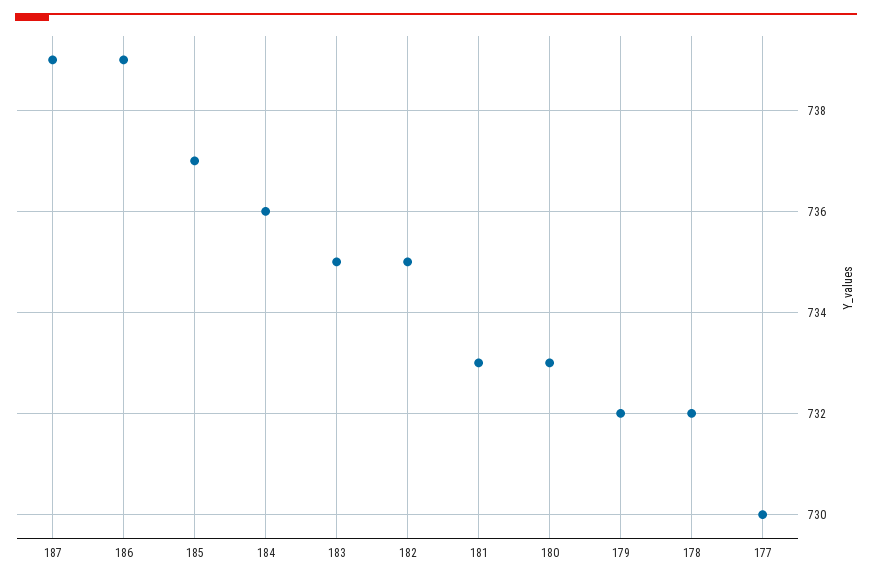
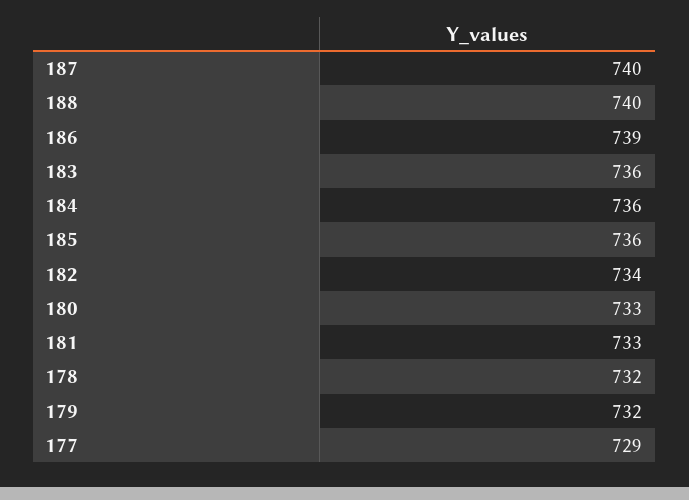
187: 739 -> 740
185: 737 -> 736
183: 735 -> 736
182: 735 -> 734
177: 730 -> 729
188: none -> 740

